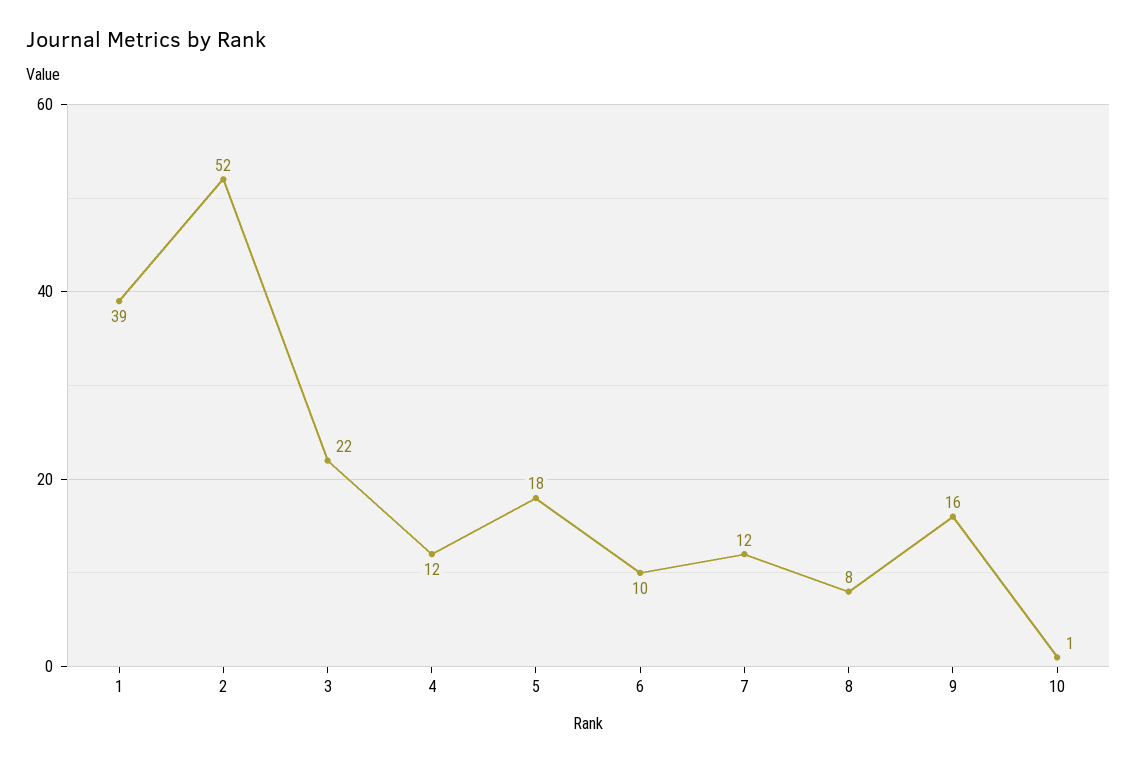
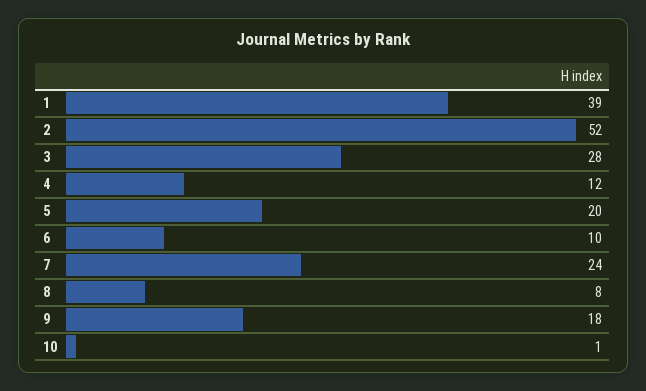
3: 22 -> 28
5: 18 -> 20
7: 12 -> 24
9: 16 -> 18

